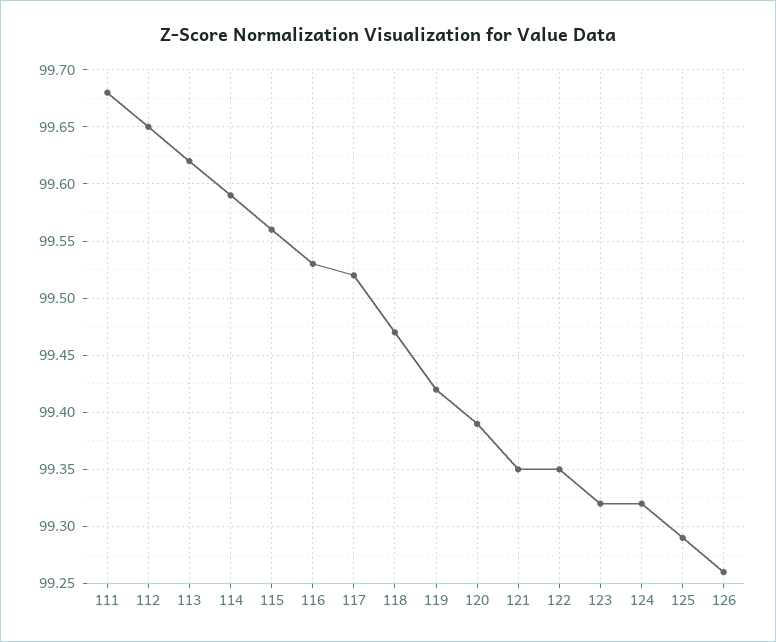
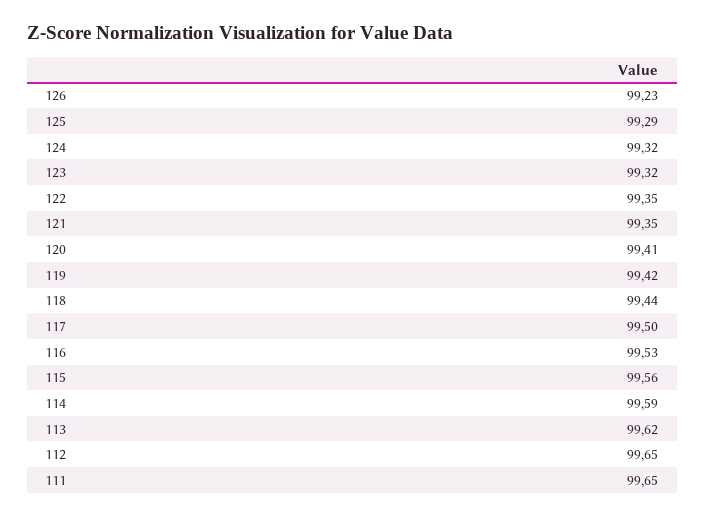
111: 99.68 -> 99.65
117: 99.52 -> 99.5
118: 99.47 -> 99.44
120: 99.39 -> 99.41
126: 99.26 -> 99.23

